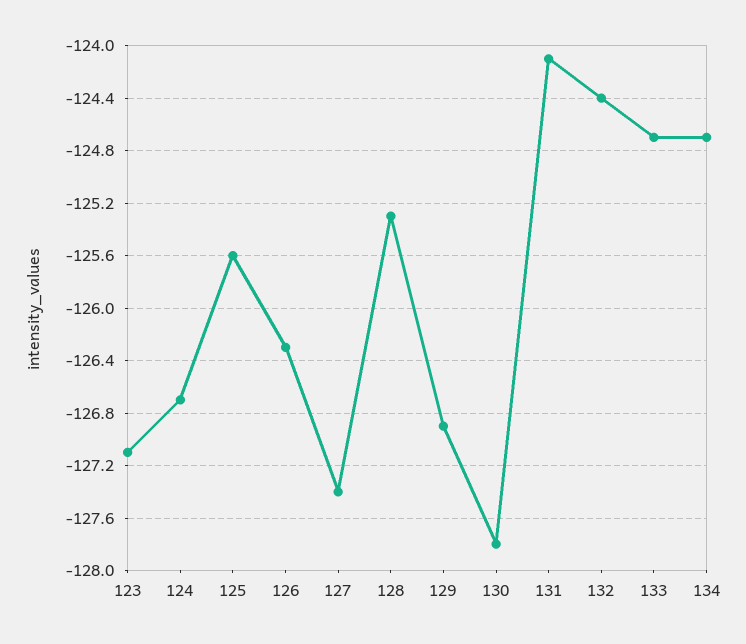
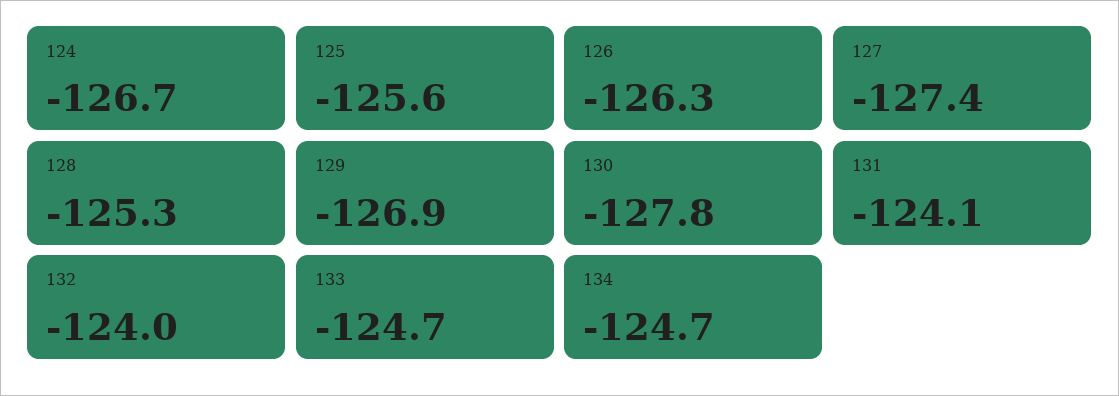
123: -127.1 -> none
132: -124.4 -> -124

